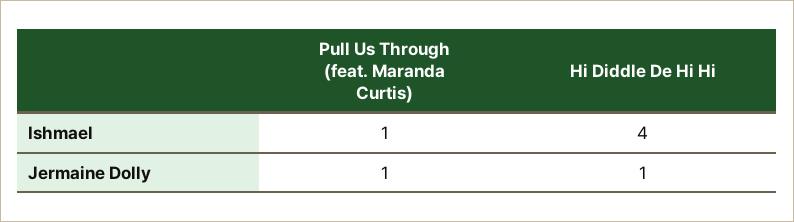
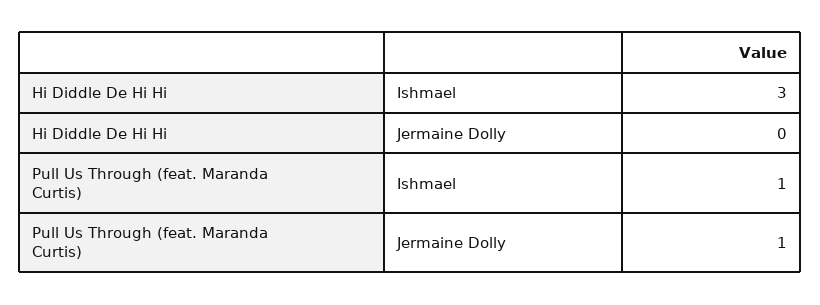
Hi Diddle De Hi Hi, Ishmael: 4 -> 3
Hi Diddle De Hi Hi, Jermaine Dolly: 1 -> 0

